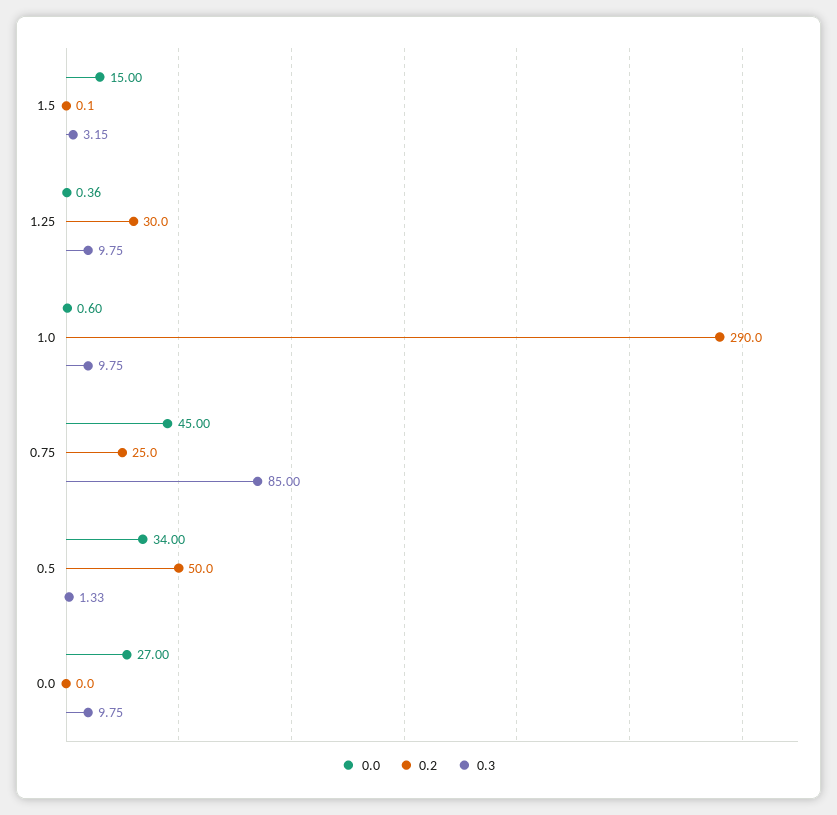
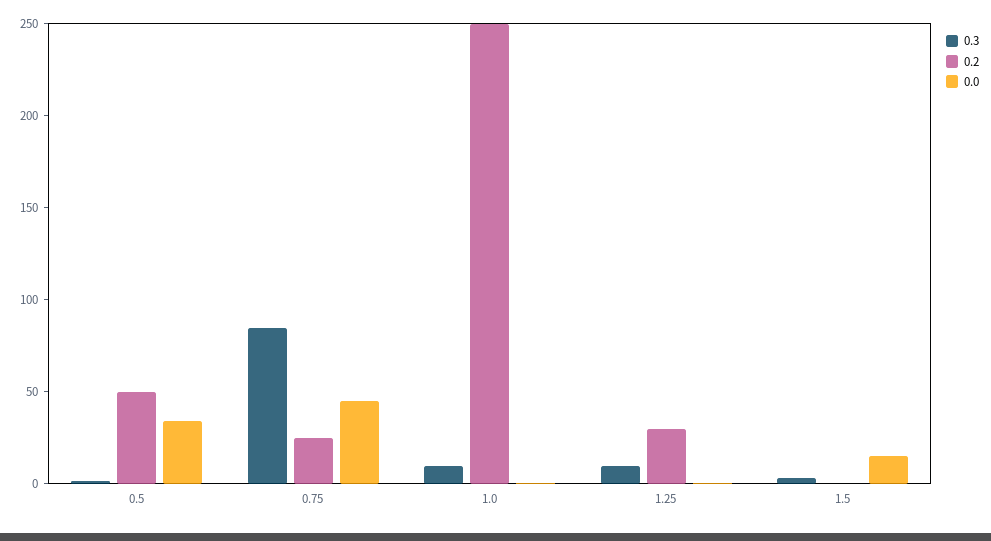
0.2, 1.0: 290 -> 250
0.0, 0.0: 27 -> none
0.2, 0.0: 0 -> none
0.3, 0.0: 9.75 -> none

